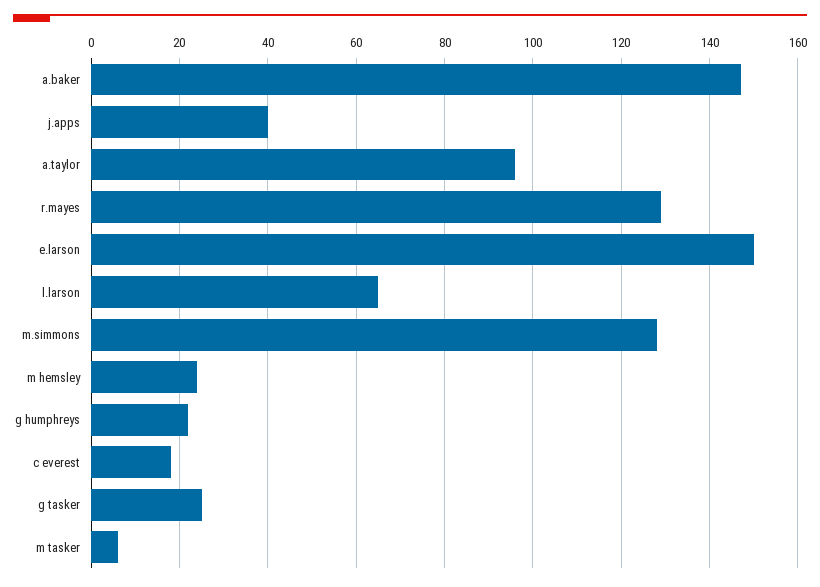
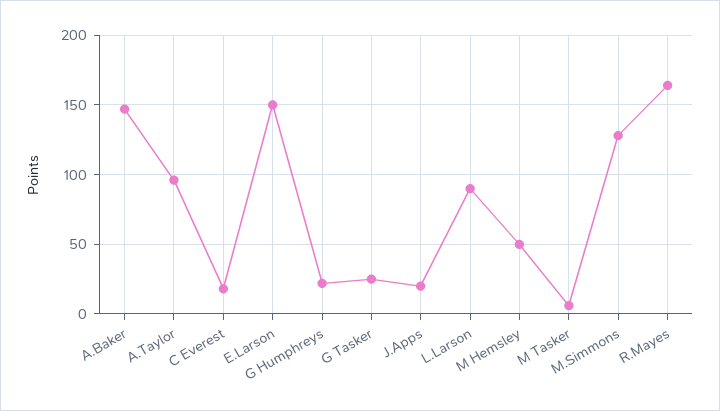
j.apps: 40 -> 20
r.mayes: 130 -> 165
l.larson: 65 -> 90
m hemsley: 25 -> 50

